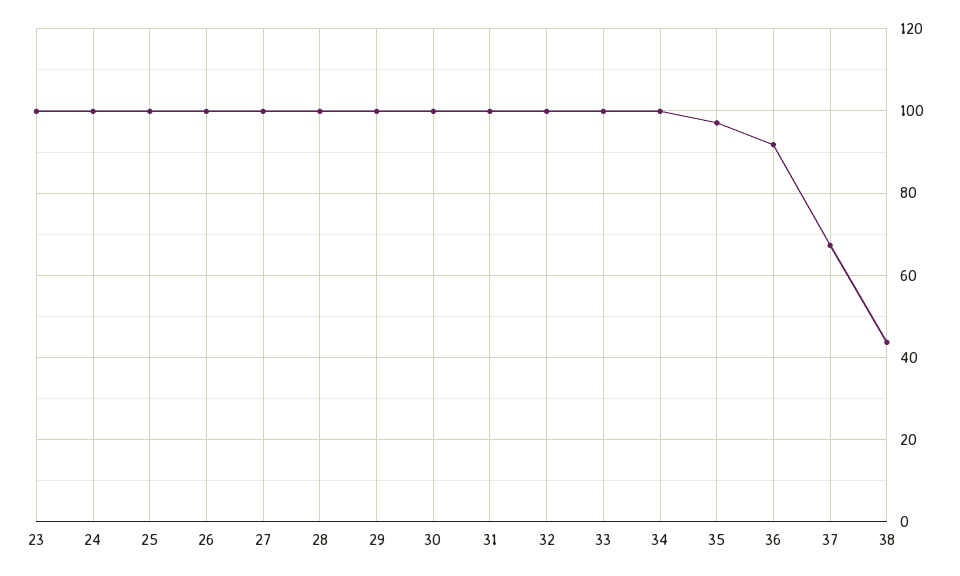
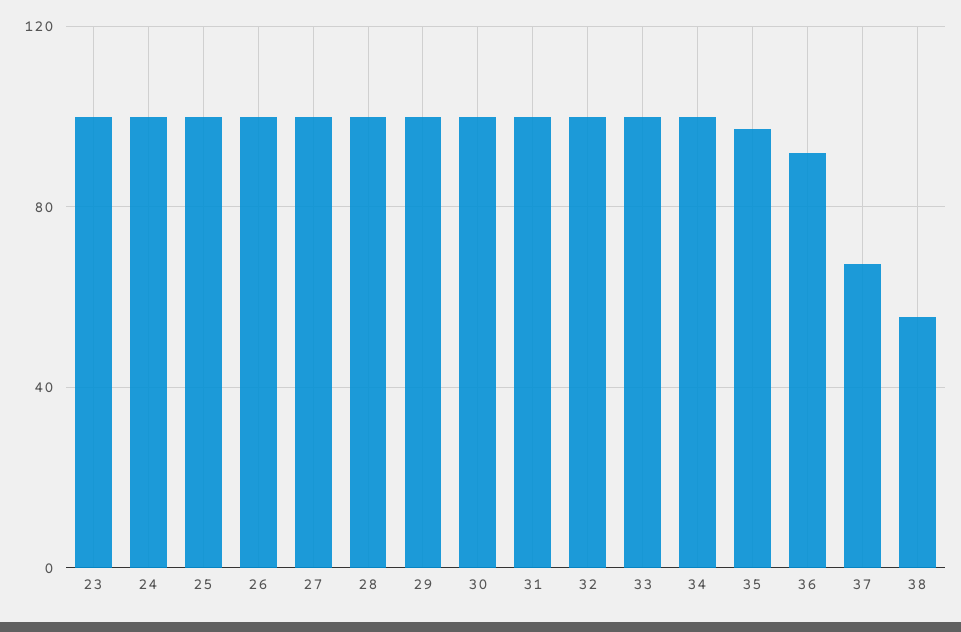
38: 44 -> 55

